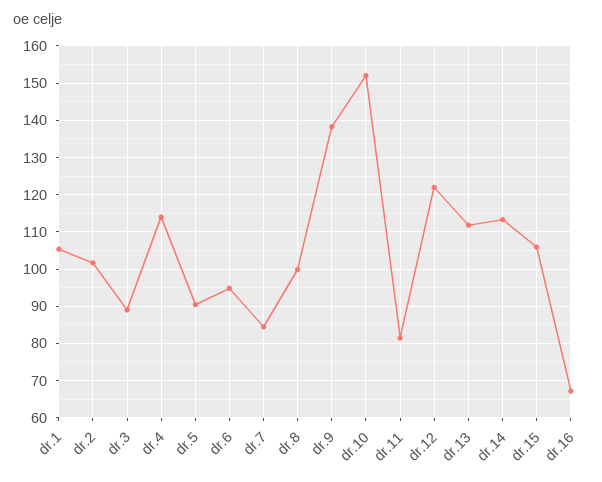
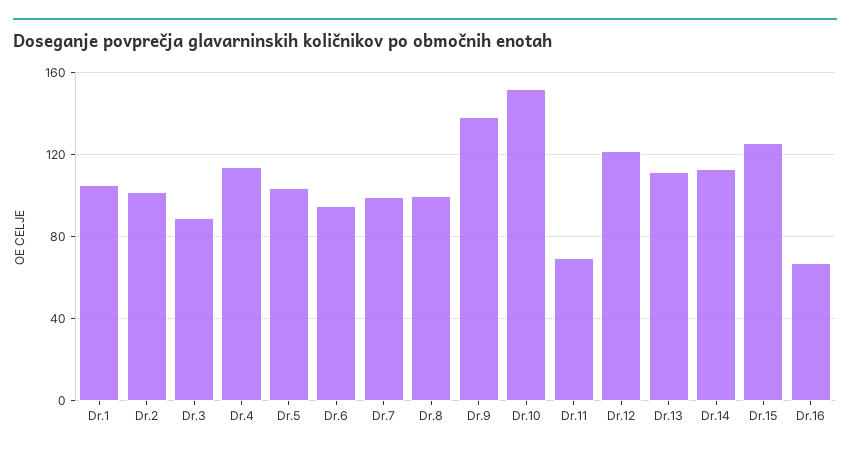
dr.5: 90 -> 105
dr.7: 84 -> 100
dr.11: 82 -> 70
dr.15: 106 -> 125

